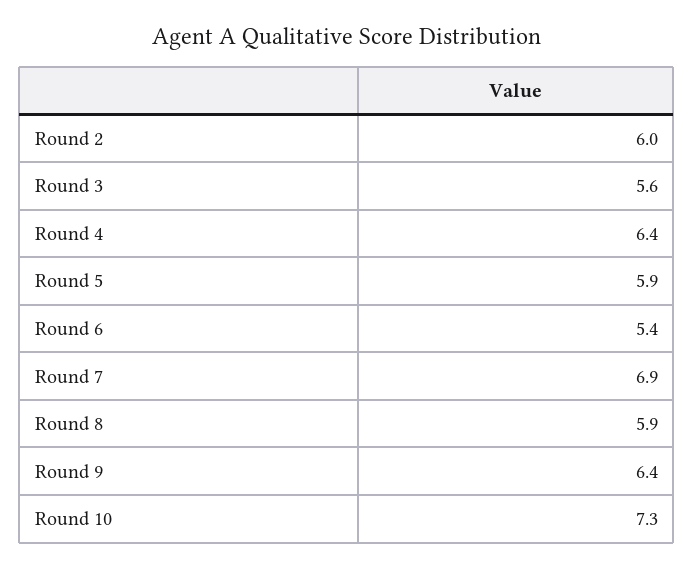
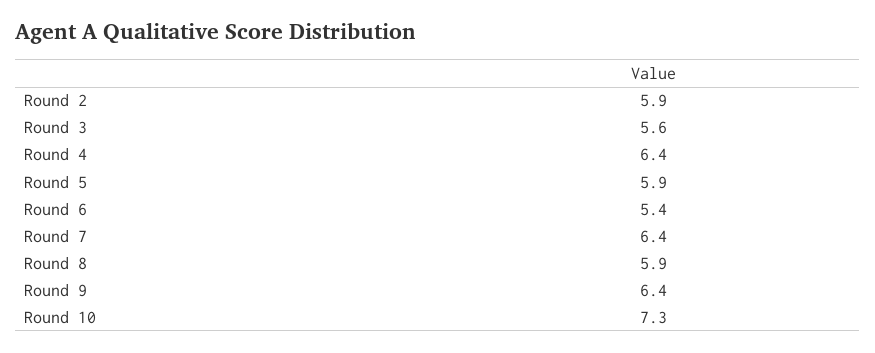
Round 2: 6 -> 5.9
Round 7: 6.9 -> 6.4

